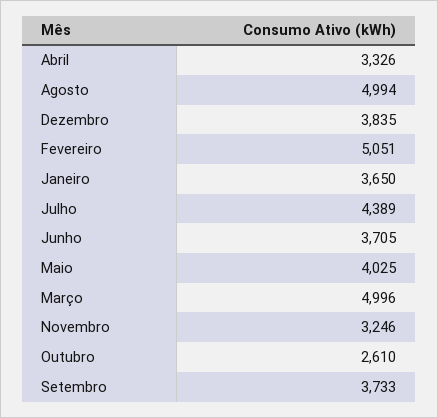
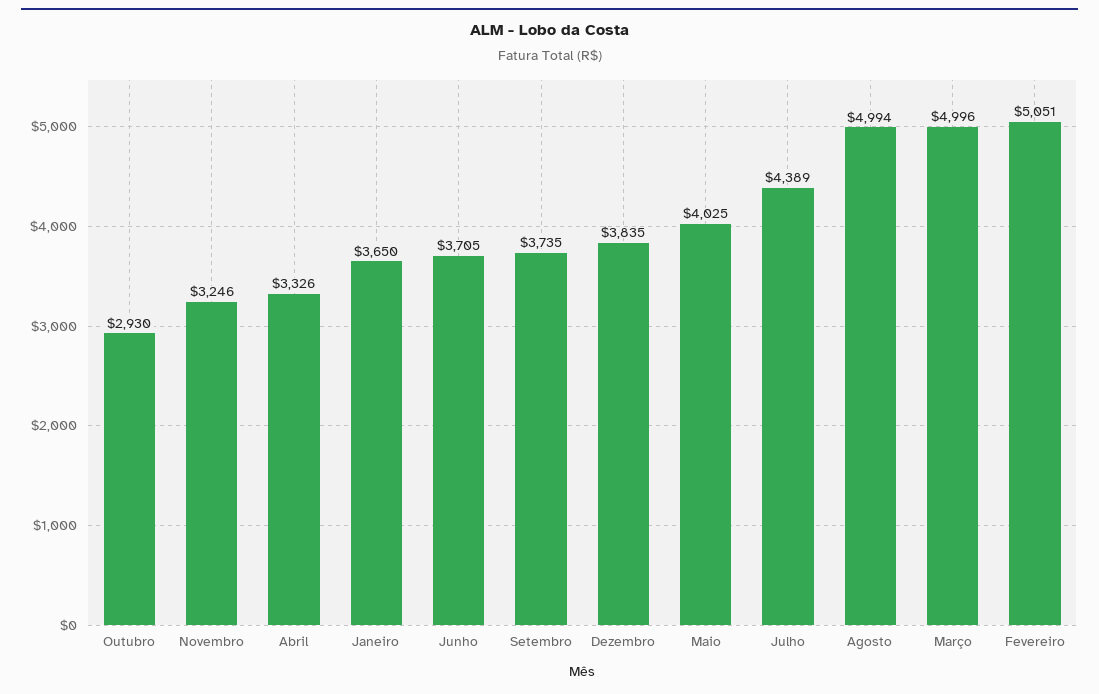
Outubro: 2610 -> 2930
Setembro: 3733 -> 3735

